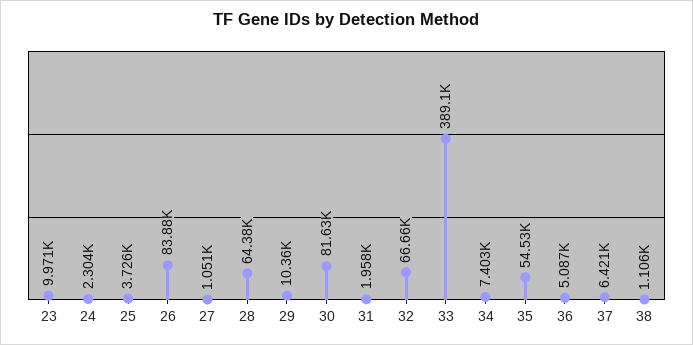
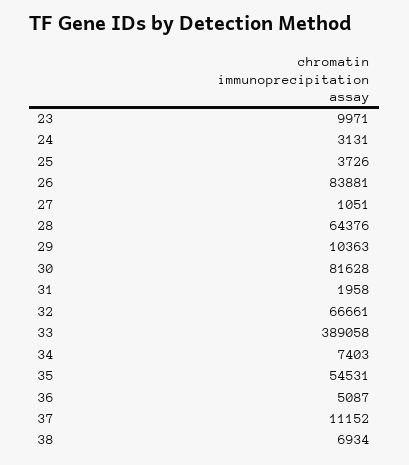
24: 2304 -> 3131
37: 6421 -> 11152
38: 1106 -> 6934

